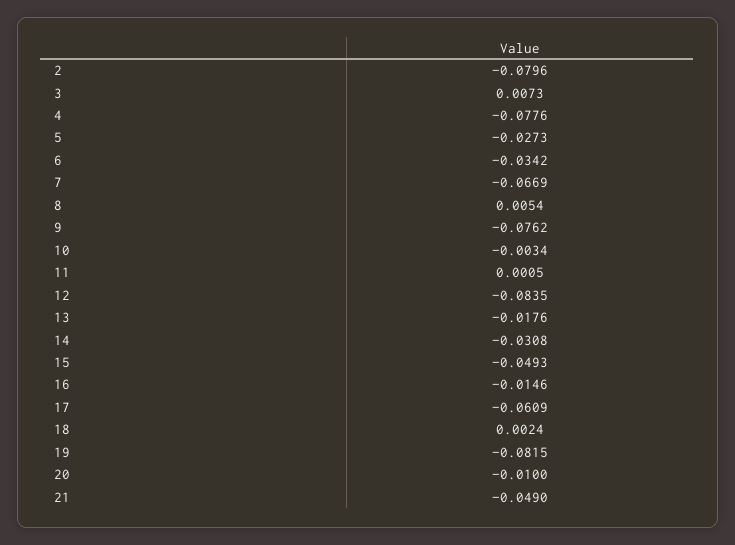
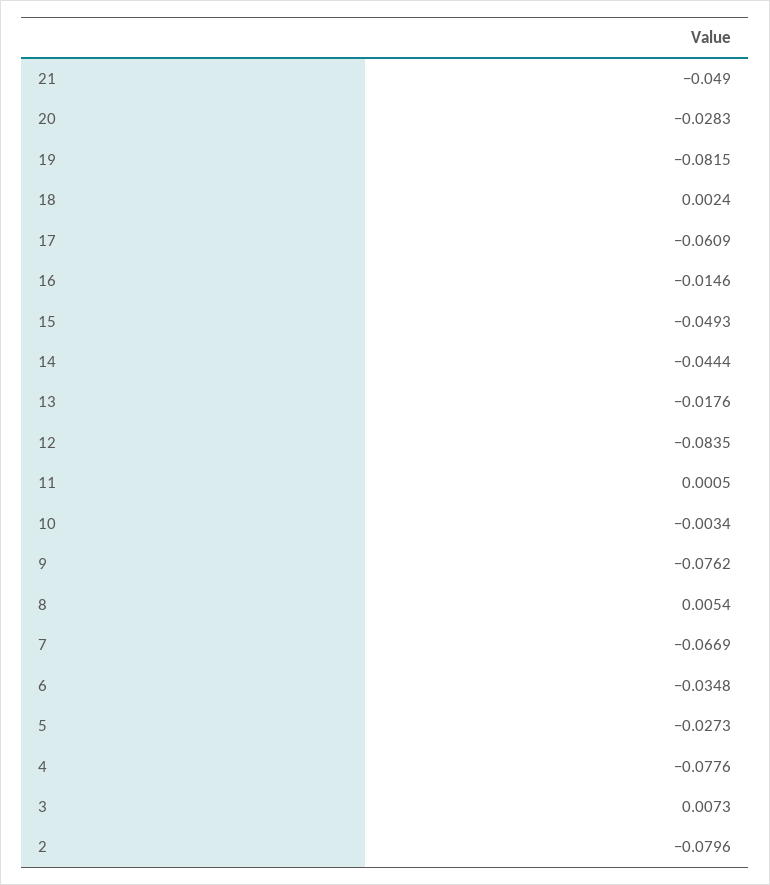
6: -0.0342 -> -0.0348
14: -0.0308 -> -0.0444
20: -0.01 -> -0.0283

